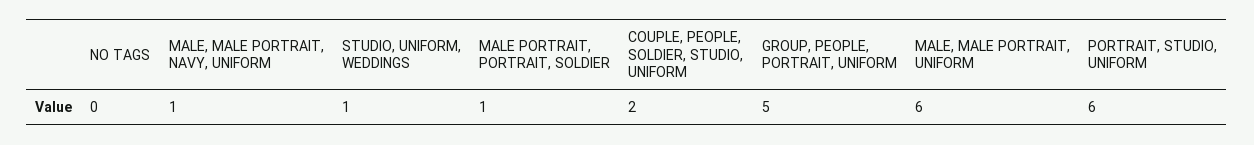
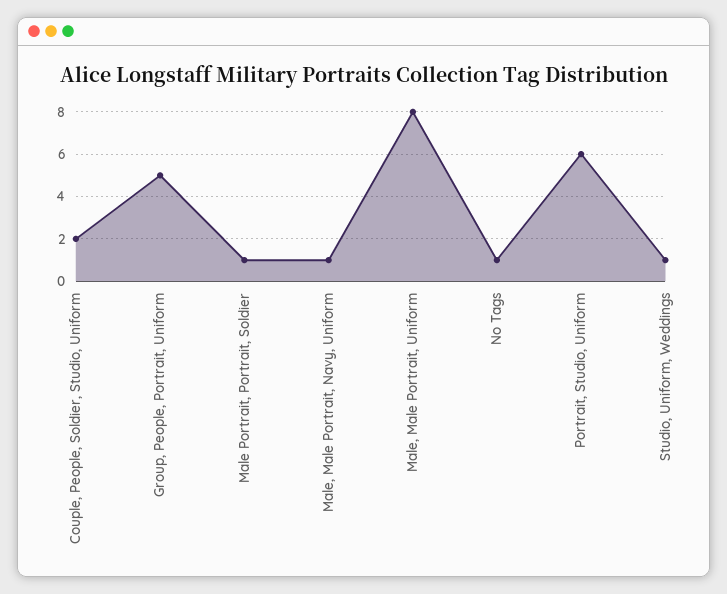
NO TAGS: 0 -> 1
MALE, MALE PORTRAIT, UNIFORM: 6 -> 8

